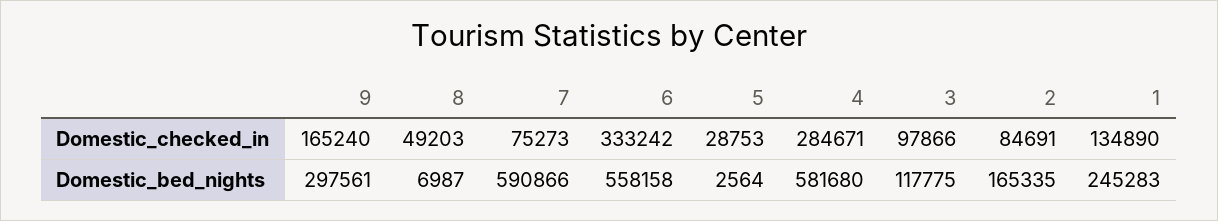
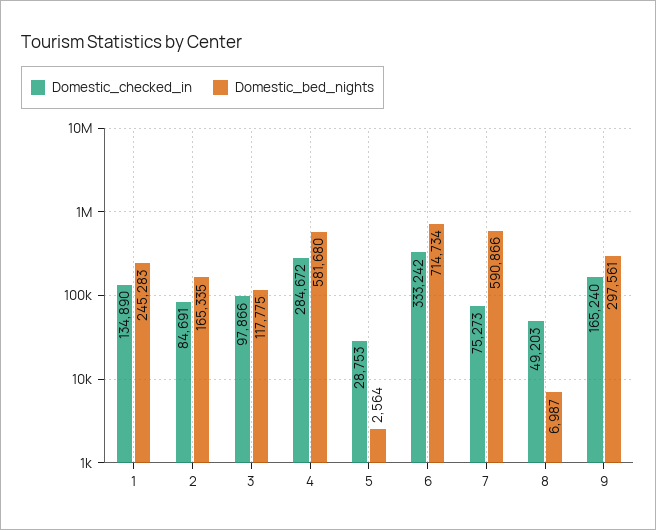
Domestic_checked_in, 4: 284671 -> 284672
Domestic_bed_nights, 6: 558158 -> 714734

